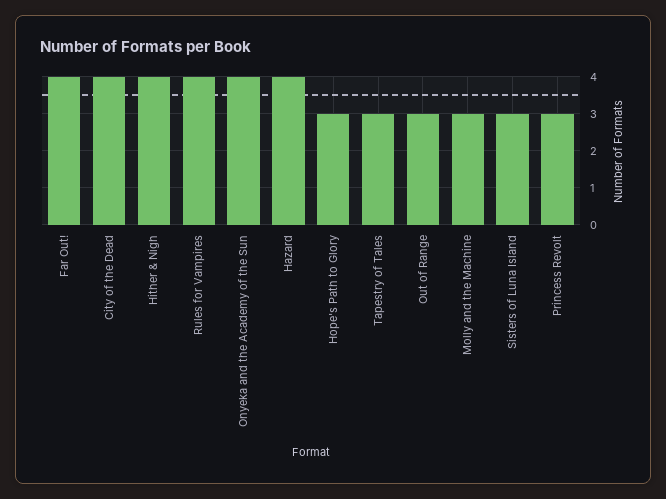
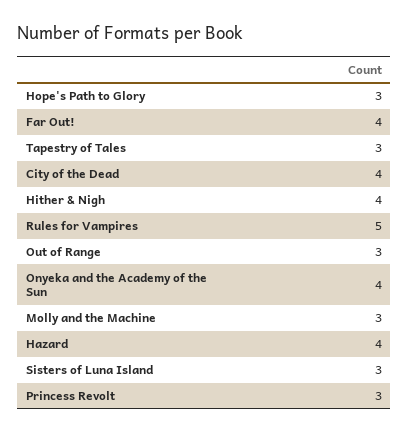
Rules for Vampires: 4 -> 5

